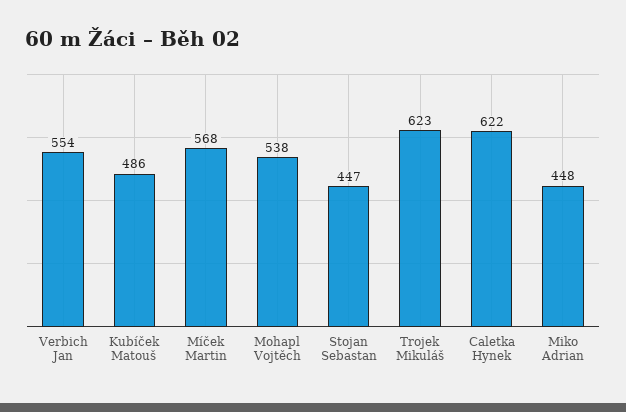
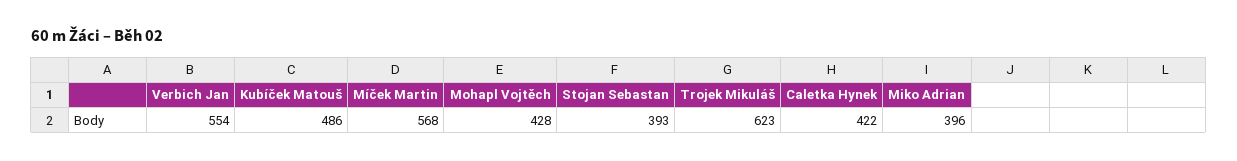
Mohapl Vojtěch: 538 -> 428
Stojan Sebastan: 447 -> 393
Caletka Hynek: 622 -> 422
Miko Adrian: 448 -> 396

